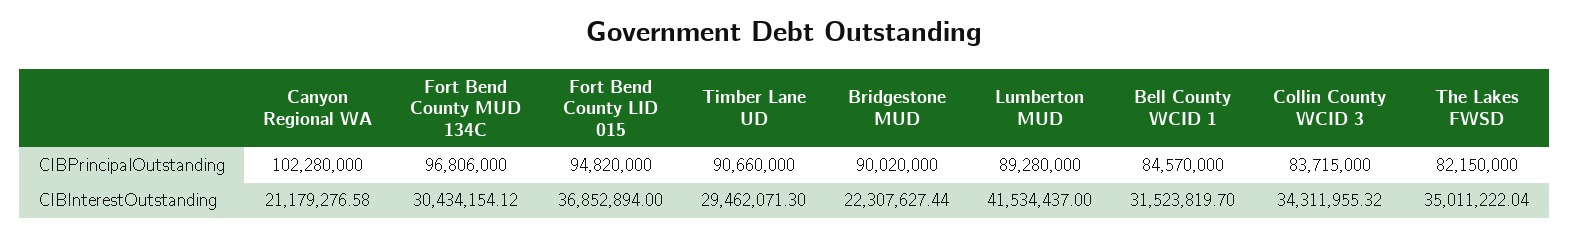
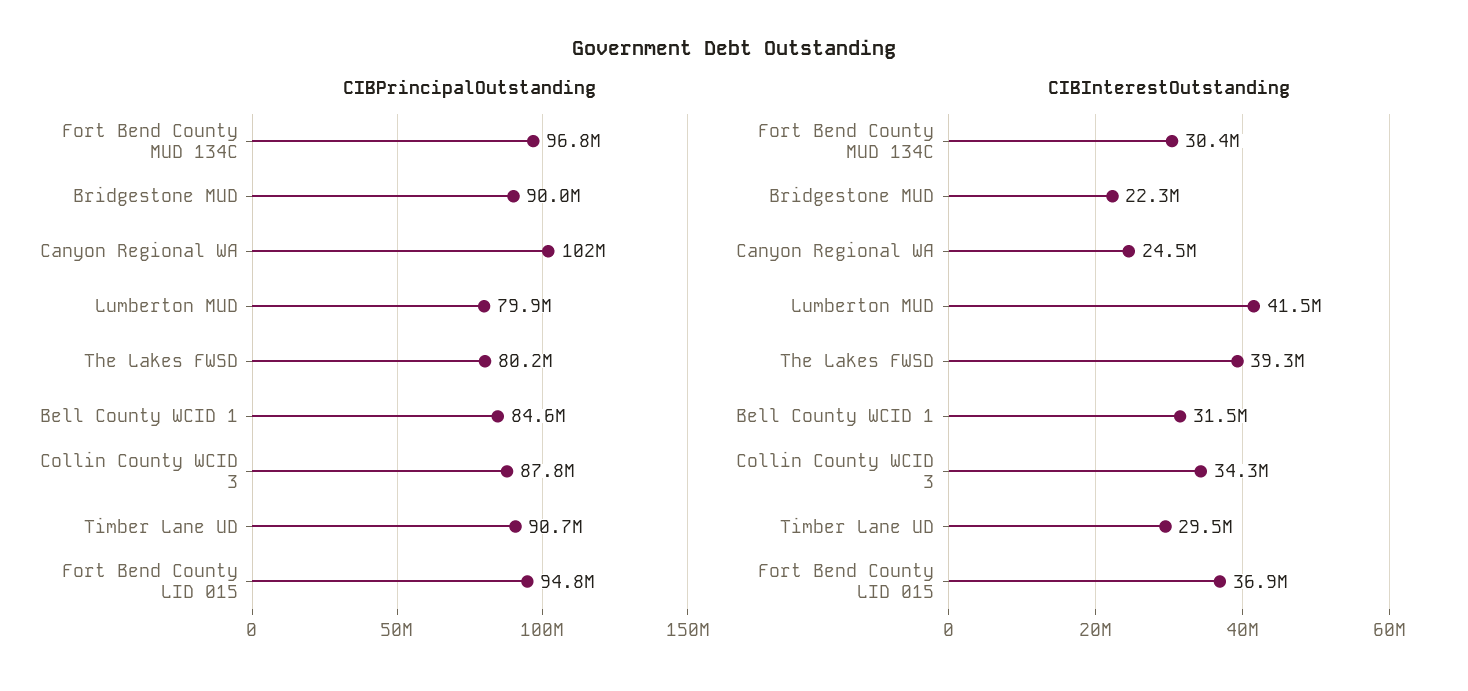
CIBPrincipalOutstanding, Lumberton MUD: 89280000 -> 79900000
CIBPrincipalOutstanding, Collin County WCID 3: 83715000 -> 87800000
CIBPrincipalOutstanding, The Lakes FWSD: 82150000 -> 80200000
CIBInterestOutstanding, Canyon Regional WA: 21179276.58 -> 24500000
CIBInterestOutstanding, The Lakes FWSD: 35011222.04 -> 39300000

